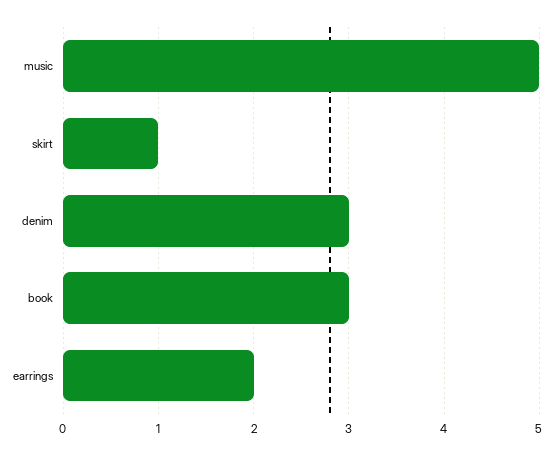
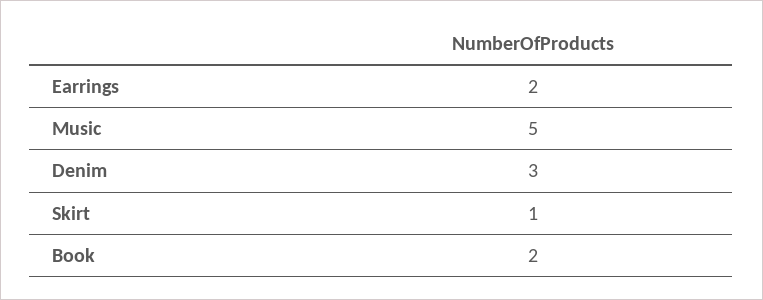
book: 3 -> 2

